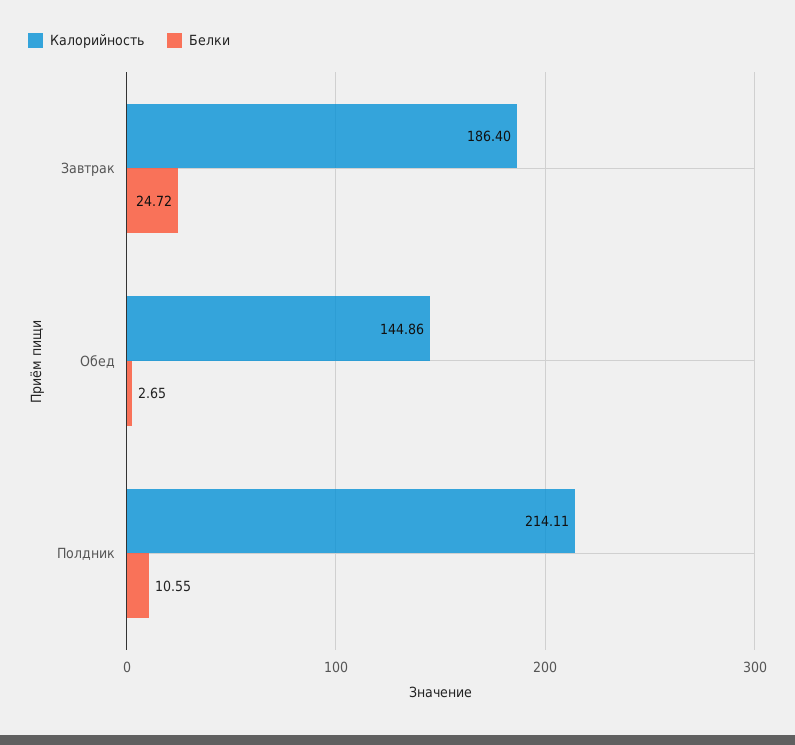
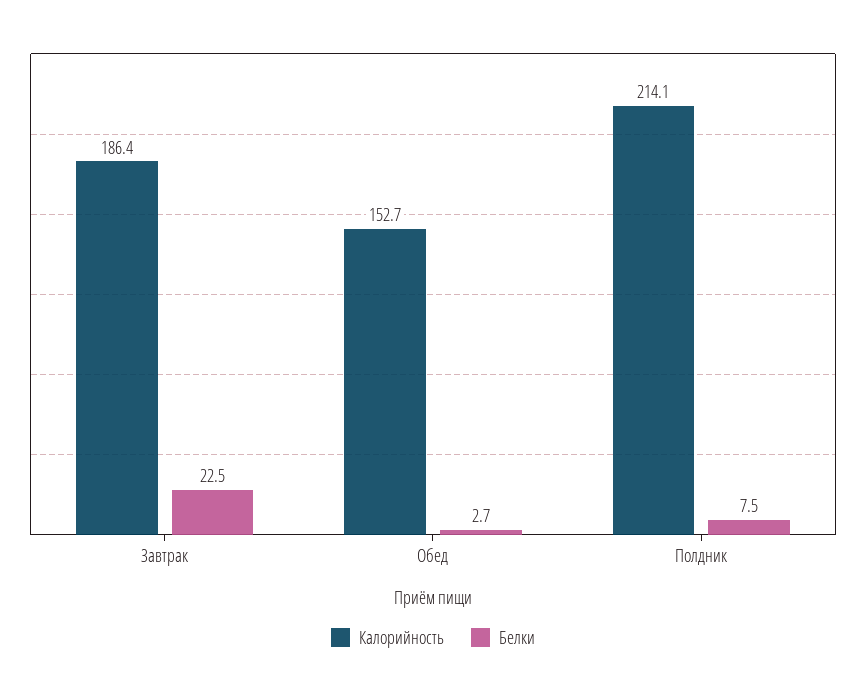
Белки, Завтрак: 24.72 -> 22.5
Калорийность, Обед: 144.86 -> 152.7
Белки, Полдник: 10.55 -> 7.5

